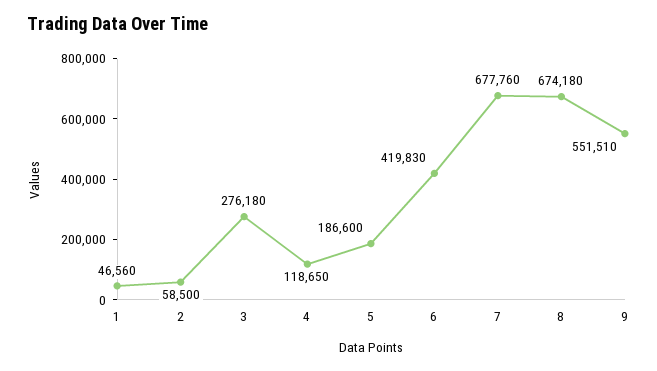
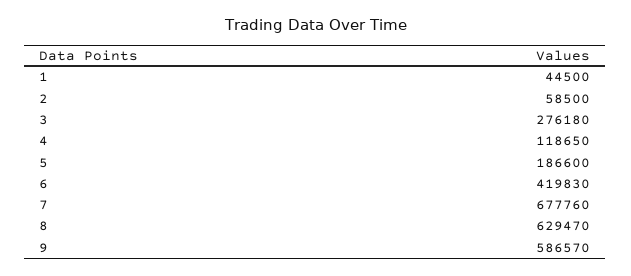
1: 46560 -> 44500
8: 674180 -> 629470
9: 551510 -> 586570

